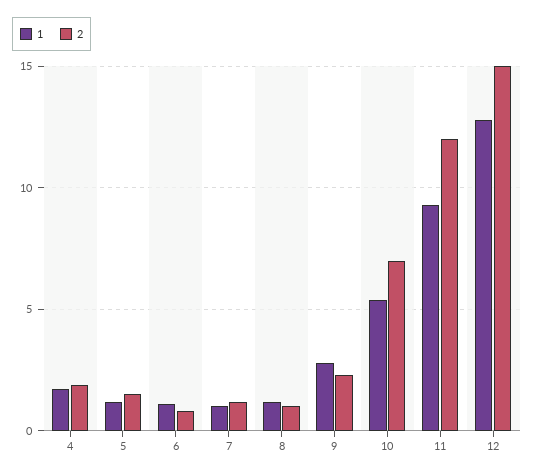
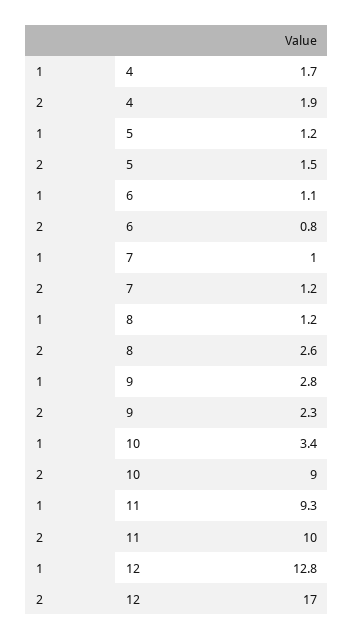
2, 8: 1 -> 2.6
1, 10: 5.5 -> 3.4
2, 10: 7 -> 9
2, 11: 12 -> 10
2, 12: 15 -> 17

